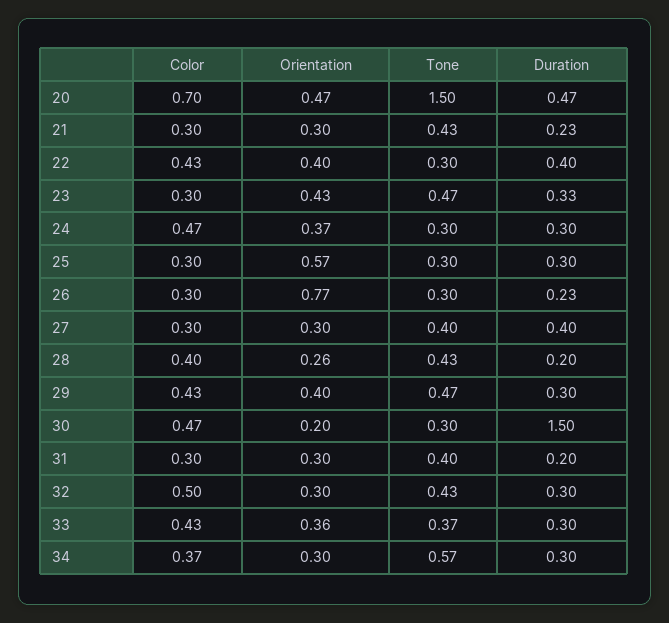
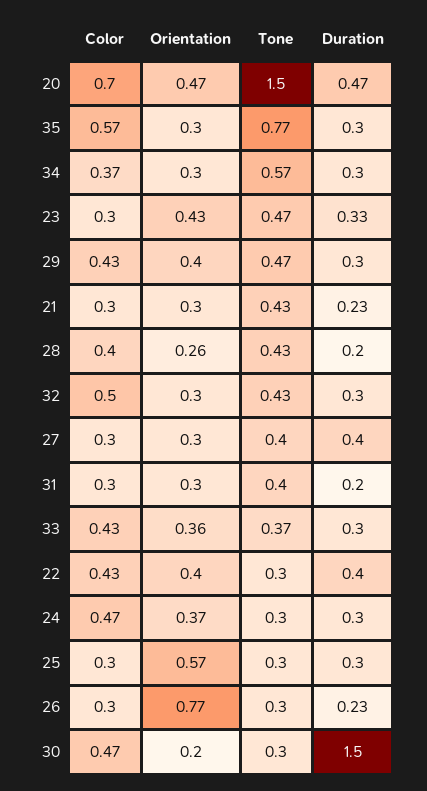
Color, 35: none -> 0.57
Orientation, 35: none -> 0.3
Tone, 35: none -> 0.77
Duration, 35: none -> 0.3

